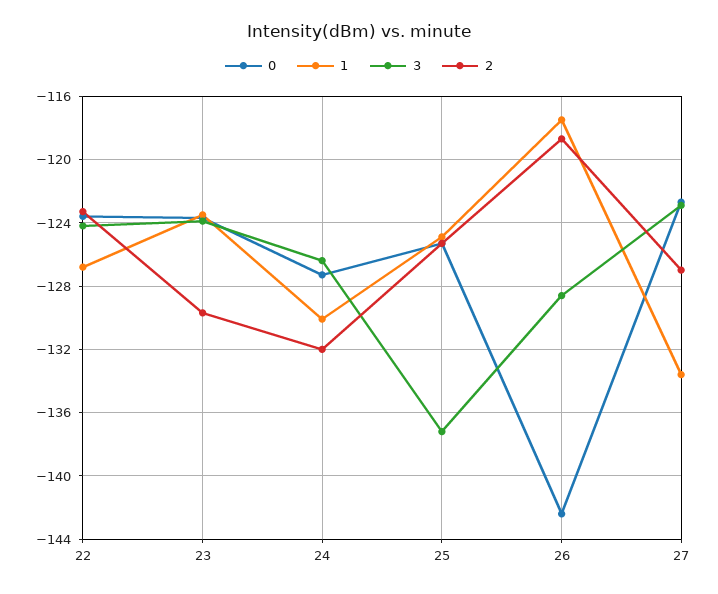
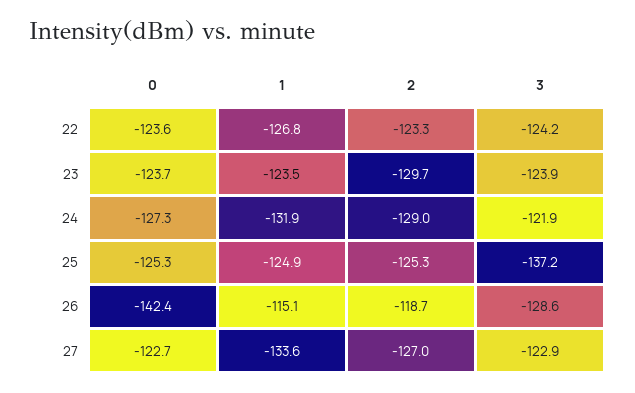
1, 24: -130 -> -131.9
3, 24: -126.5 -> -121.9
2, 24: -132 -> -129
1, 26: -117.5 -> -115.1

